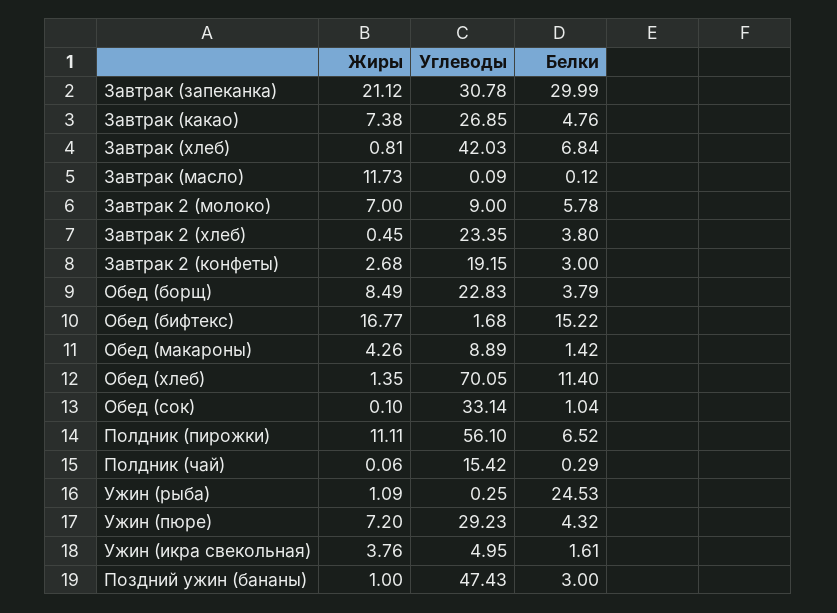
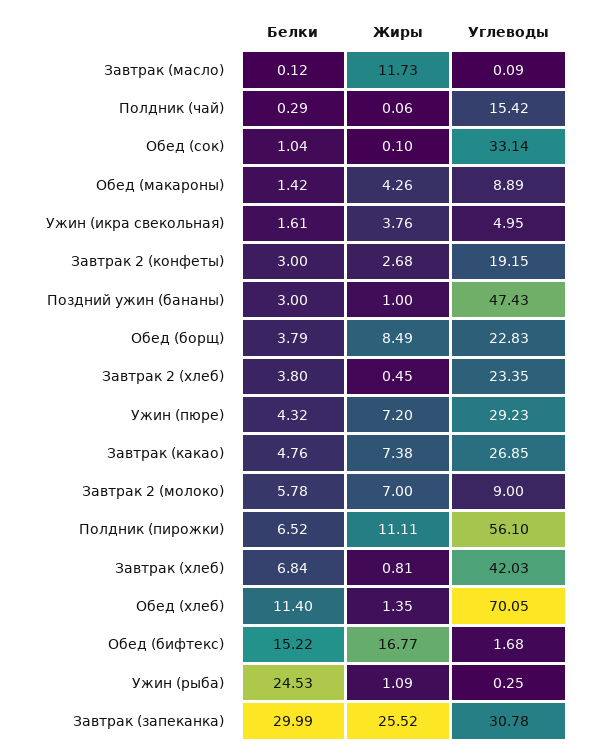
Жиры, Завтрак (запеканка): 21.12 -> 25.52

